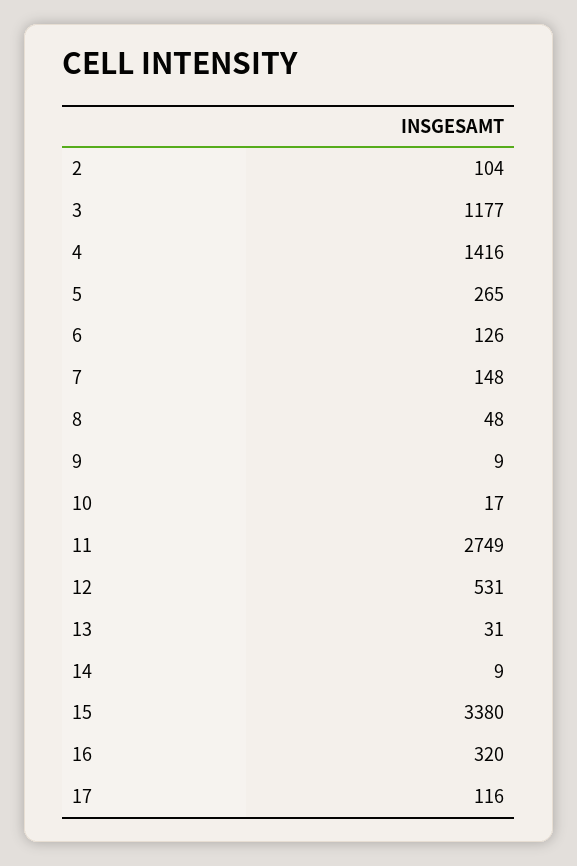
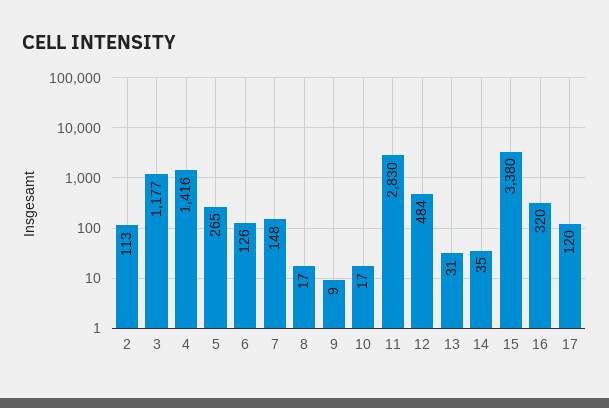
2: 104 -> 113
8: 48 -> 17
11: 2749 -> 2830
12: 531 -> 484
14: 9 -> 35
17: 116 -> 120

